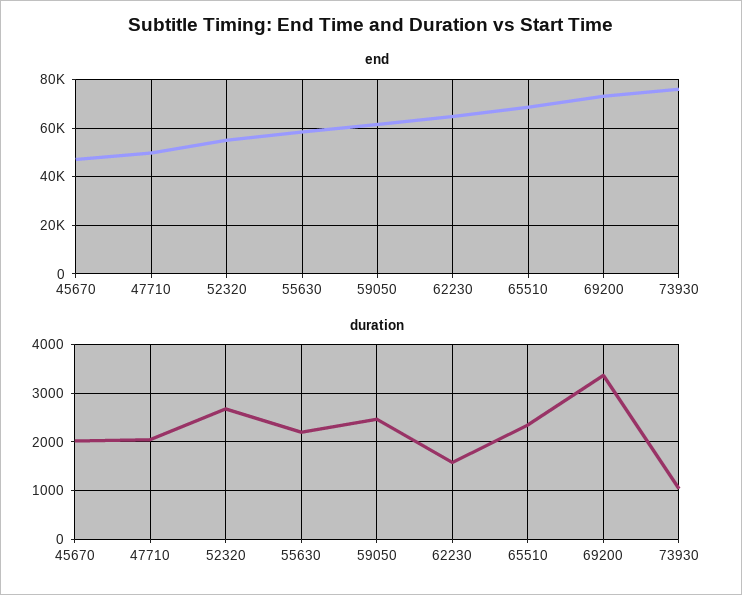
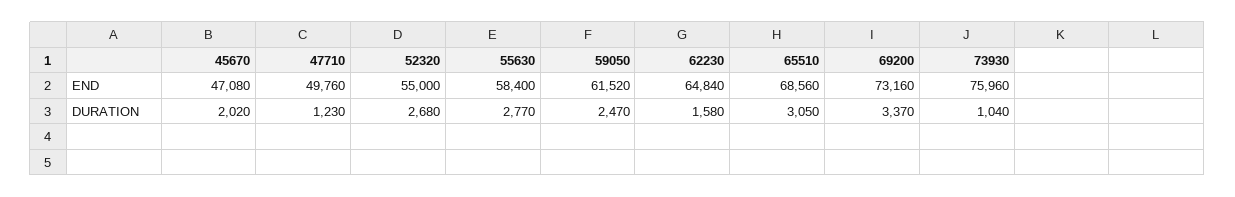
duration, 47710: 2000 -> 1230
duration, 55630: 2200 -> 2770
duration, 65510: 2400 -> 3050

